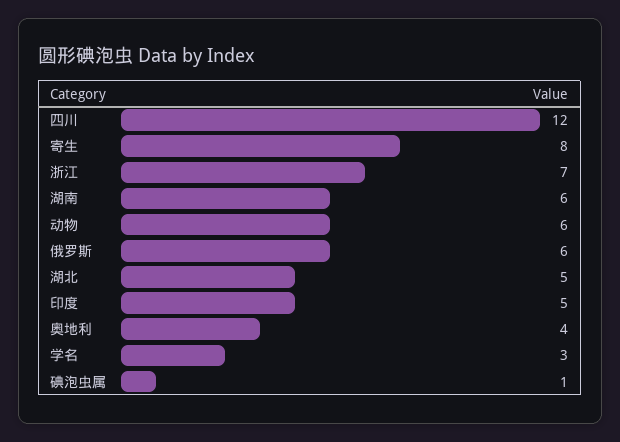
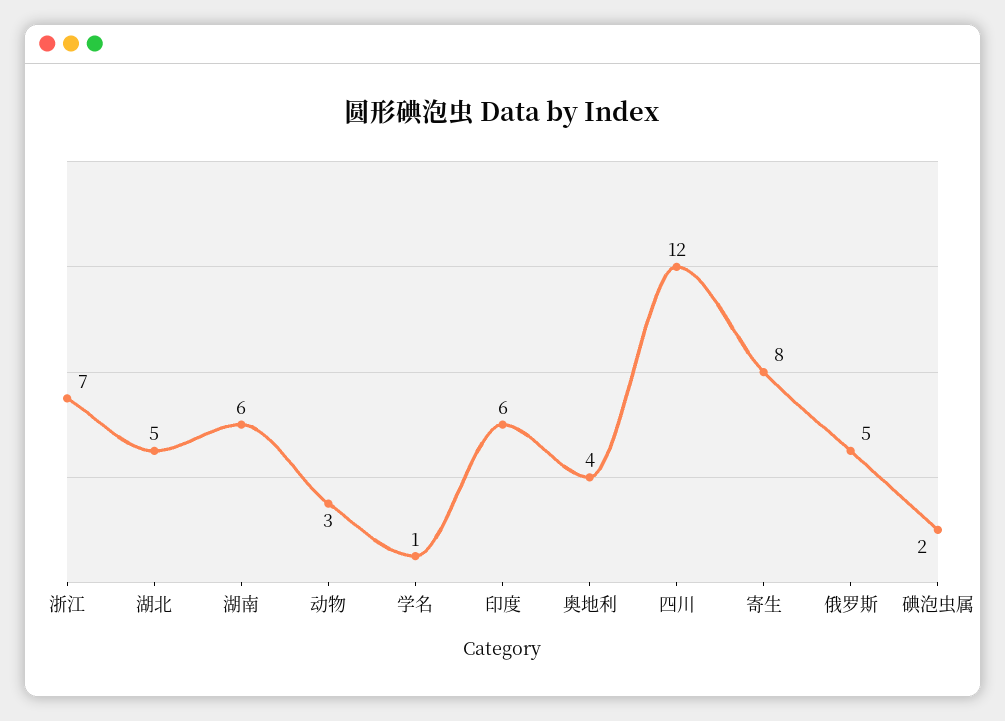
动物: 6 -> 3
俄罗斯: 6 -> 5
印度: 5 -> 6
学名: 3 -> 1
碘泡虫属: 1 -> 2

